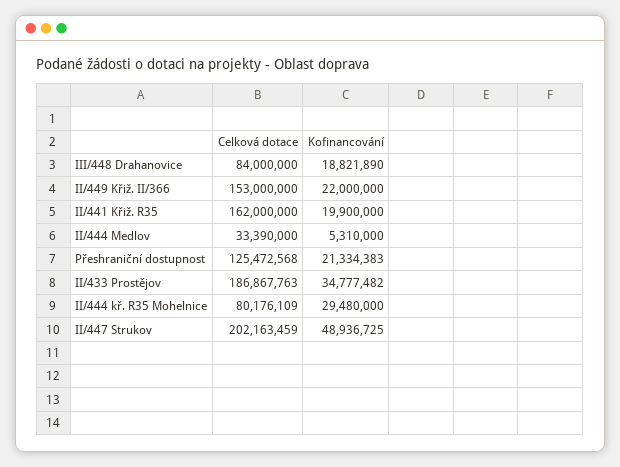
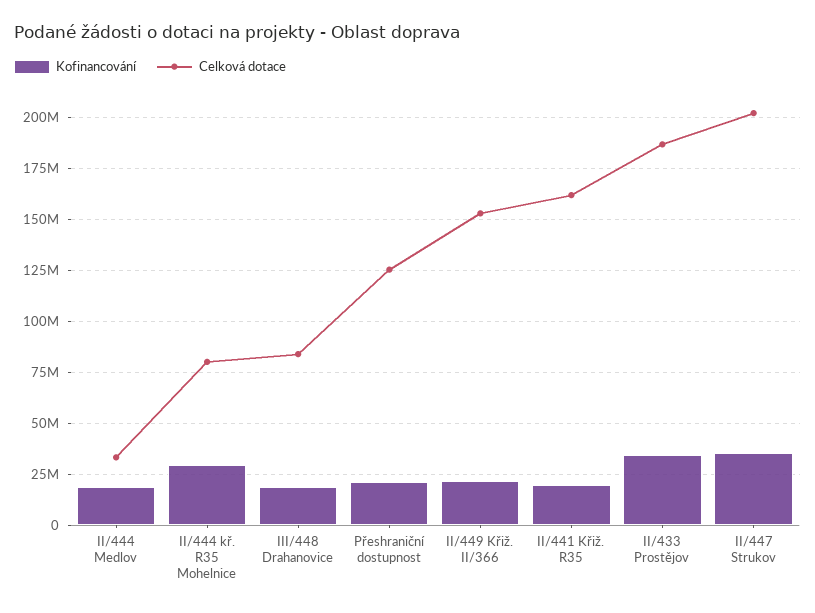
Kofinancování, II/444 Medlov: 5310000 -> 20000000
Kofinancování, II/447 Strukov: 48936725 -> 35000000

